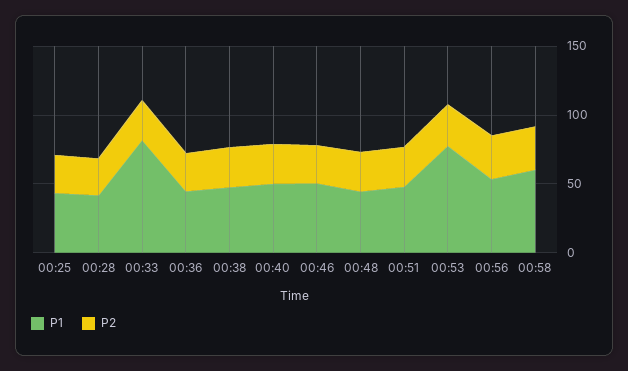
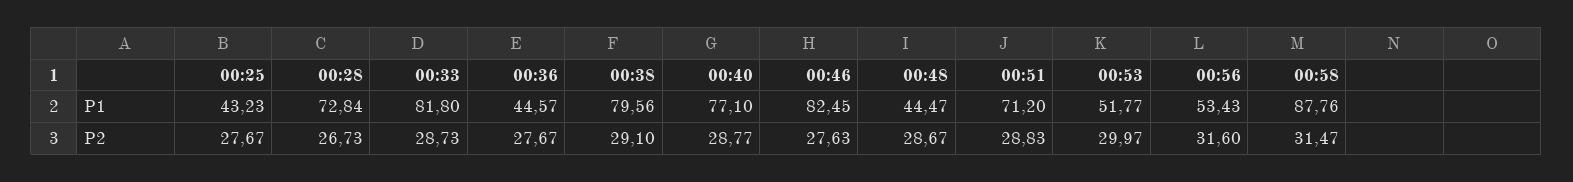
P1, 00:28: 40 -> 72.84
P1, 00:38: 50 -> 79.56
P1, 00:40: 50 -> 77.1
P1, 00:46: 50 -> 82.45
P1, 00:51: 50 -> 71.2
P1, 00:53: 80 -> 51.77
P1, 00:58: 60 -> 87.76

